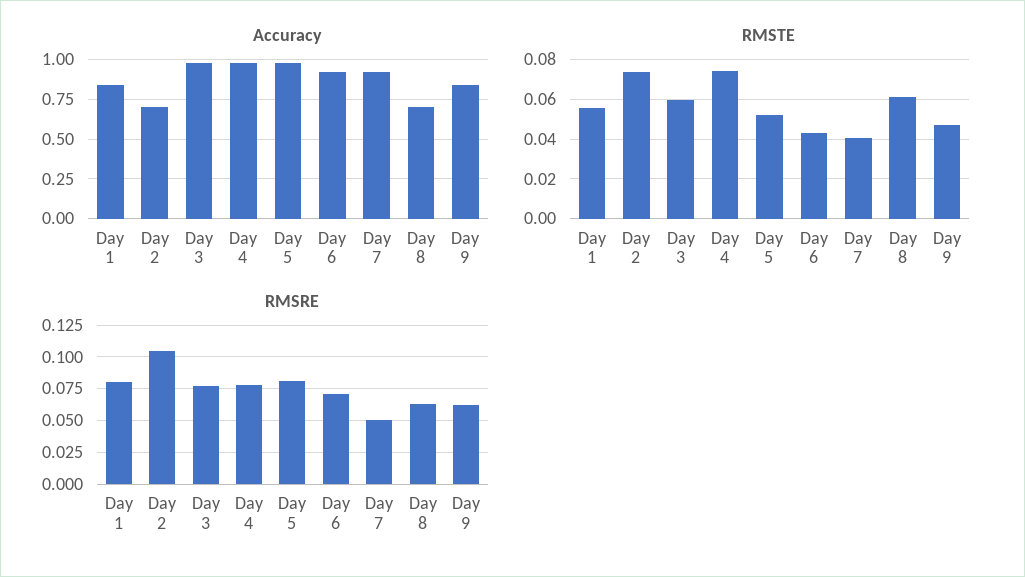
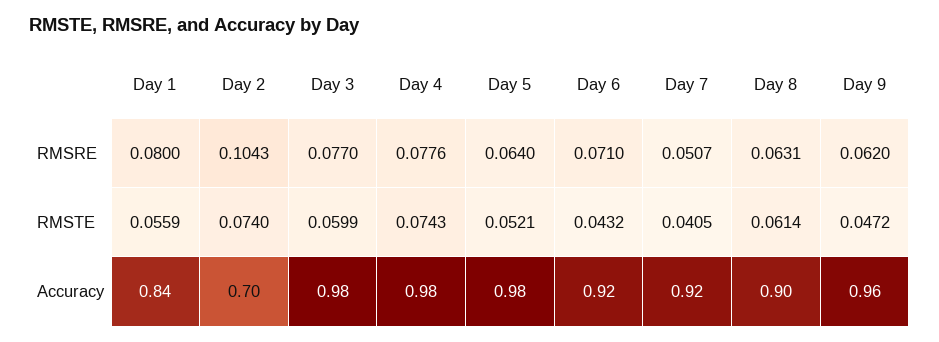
Accuracy, Day 8: 0.7 -> 0.9
Accuracy, Day 9: 0.85 -> 0.96
RMSRE, Day 5: 0.08 -> 0.064

